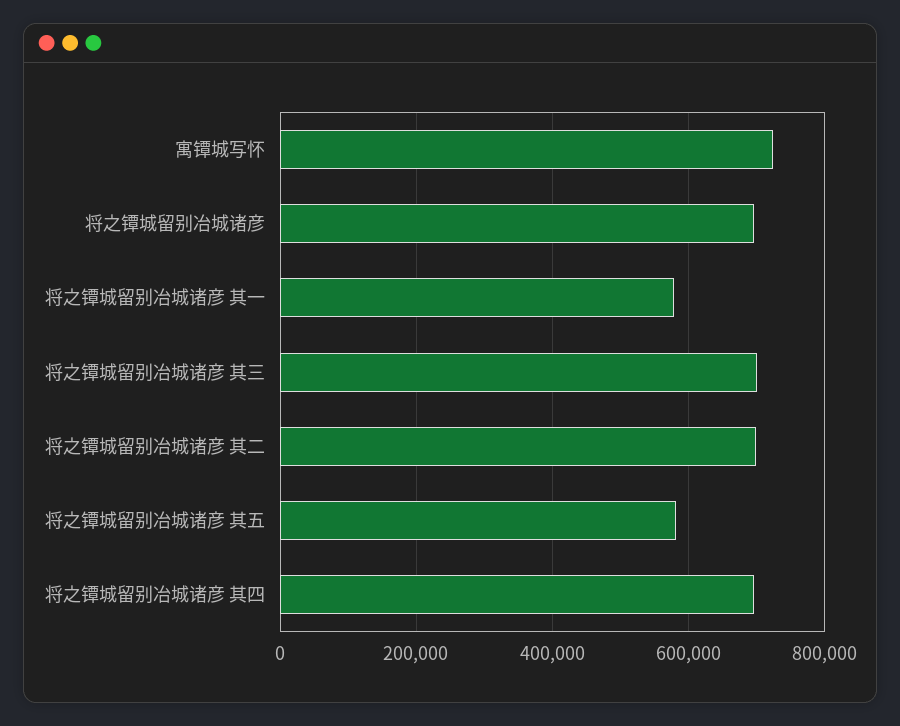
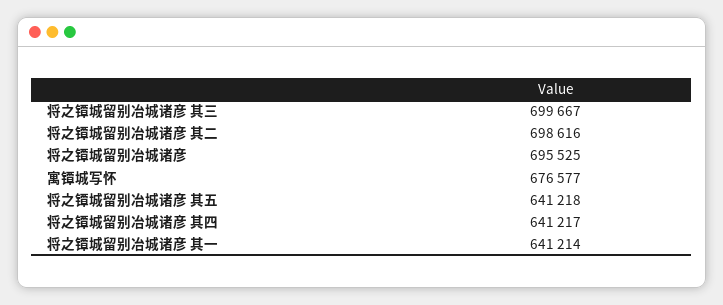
寓镡城写怀: 720000 -> 676577
将之镡城留别冶城诸彦 其一: 580000 -> 641214
将之镡城留别冶城诸彦 其五: 580000 -> 641218
将之镡城留别冶城诸彦 其四: 700000 -> 641217

